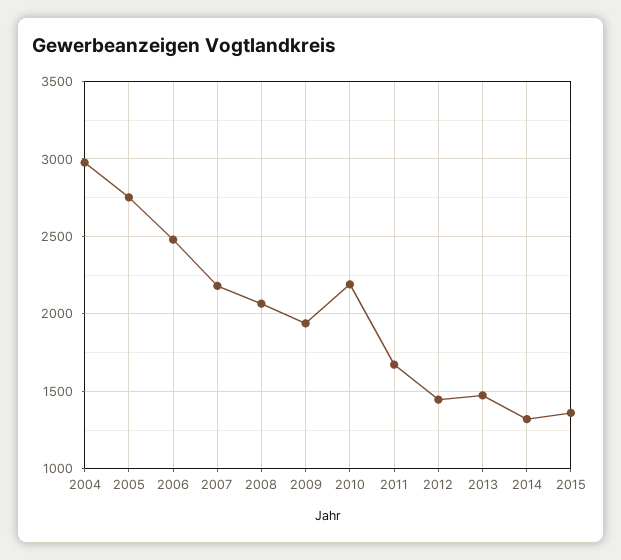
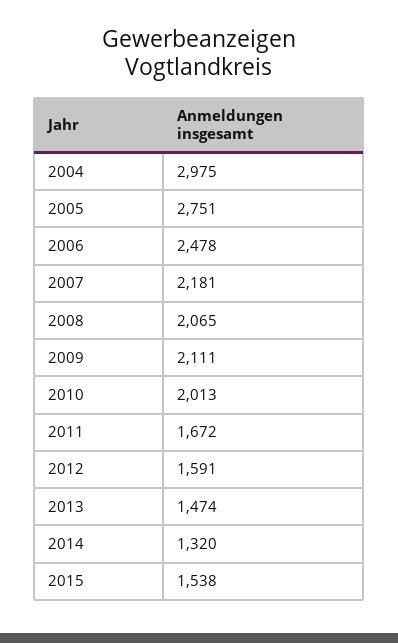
2009: 1950 -> 2111
2010: 2200 -> 2013
2012: 1450 -> 1591
2015: 1350 -> 1538

